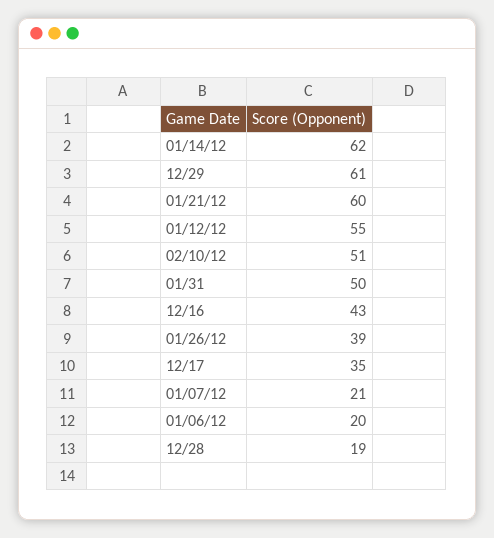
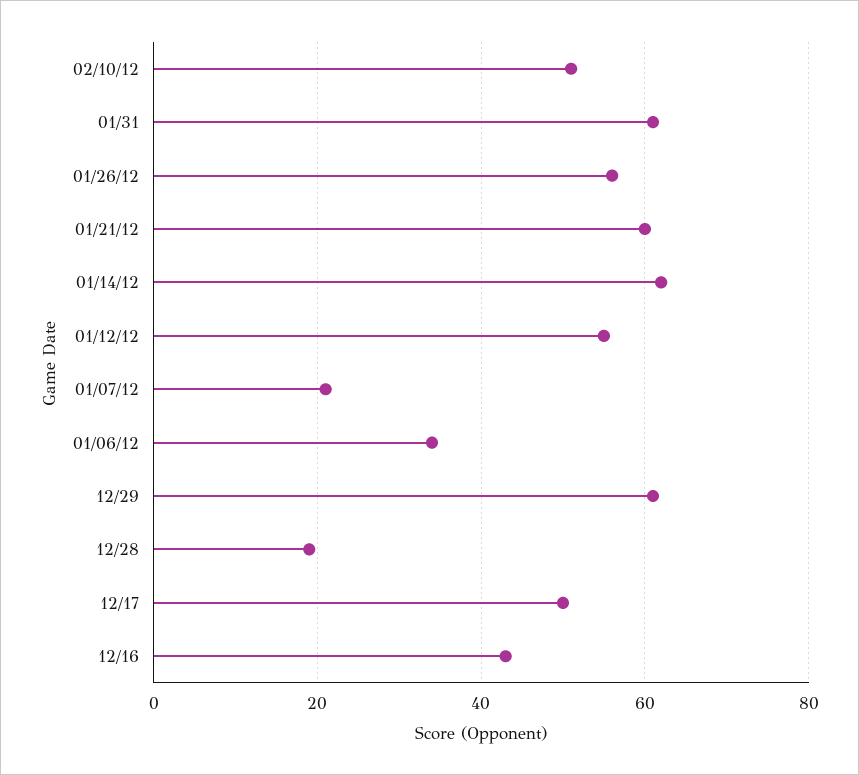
01/31: 50 -> 60
01/26/12: 39 -> 55
12/17: 35 -> 50
01/06/12: 20 -> 35

